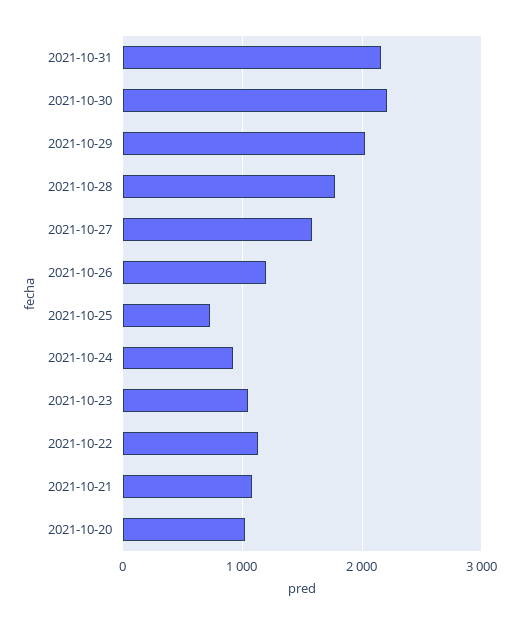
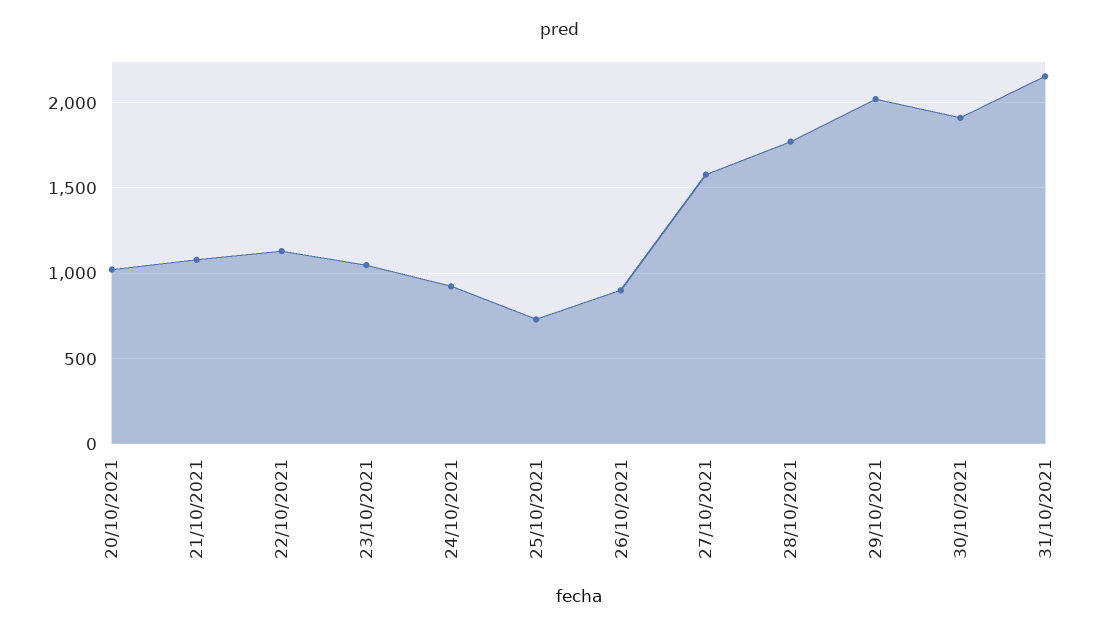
2021-10-30: 2200 -> 1900
2021-10-26: 1200 -> 900

